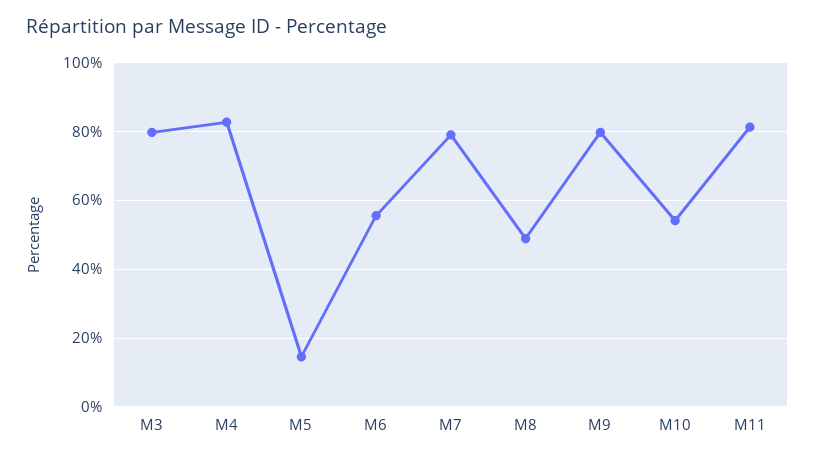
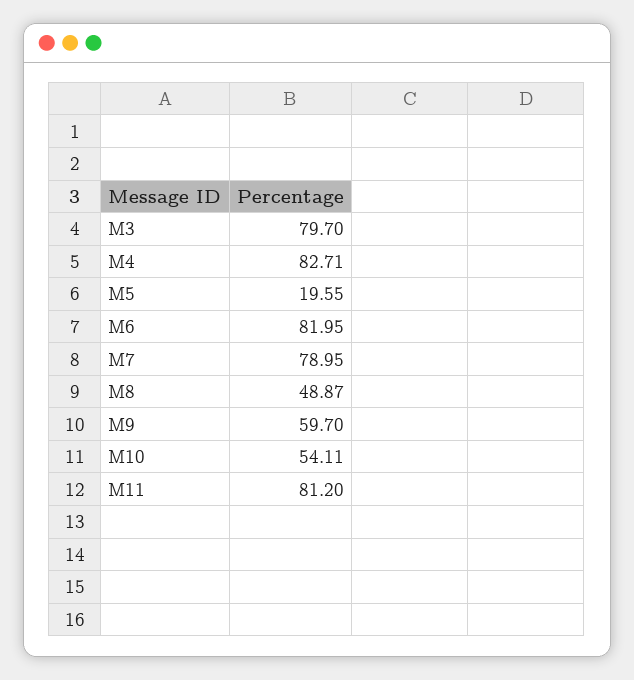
M5: 14 -> 19.55
M6: 56 -> 81.95
M9: 80 -> 59.7

